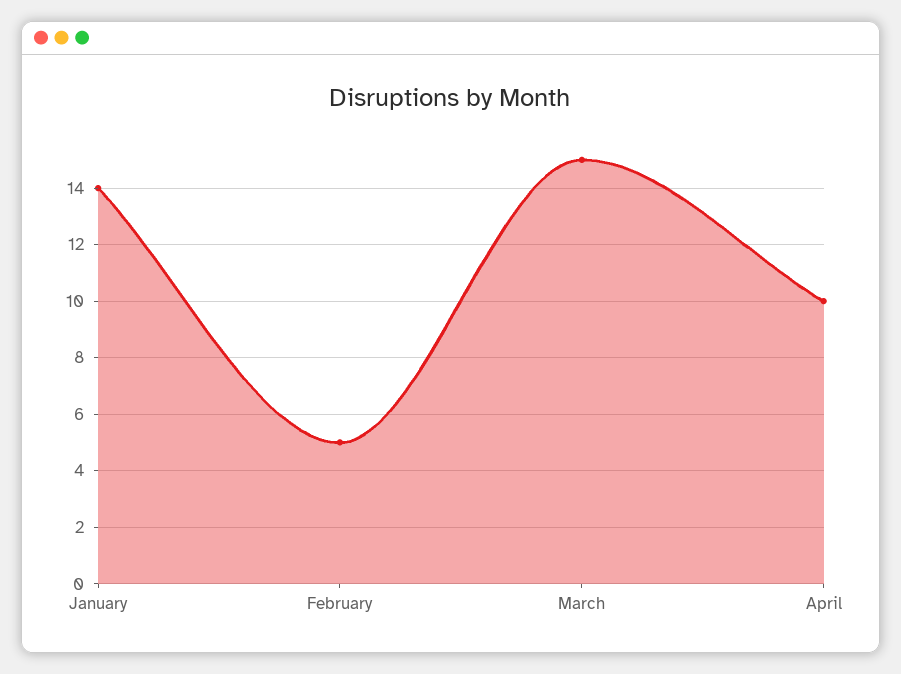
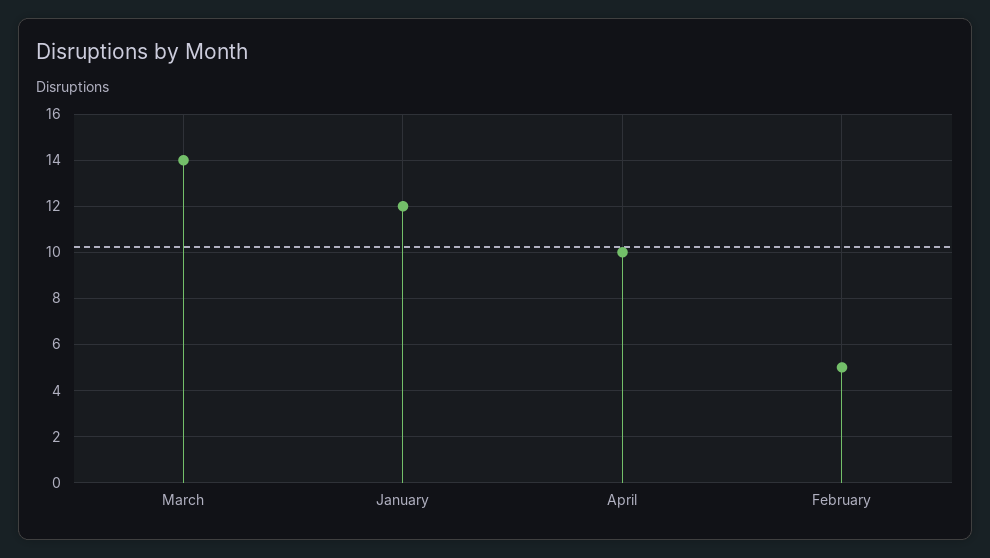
January: 14 -> 12
March: 15 -> 14

